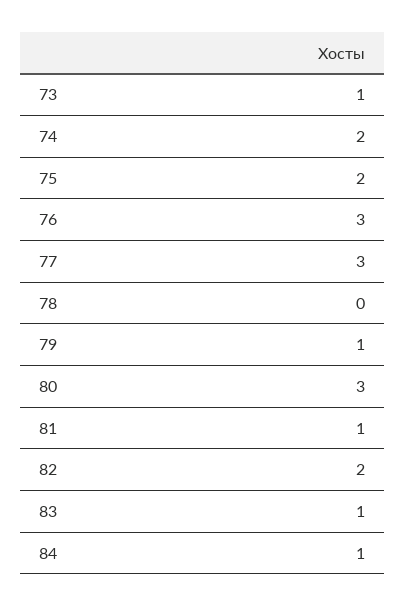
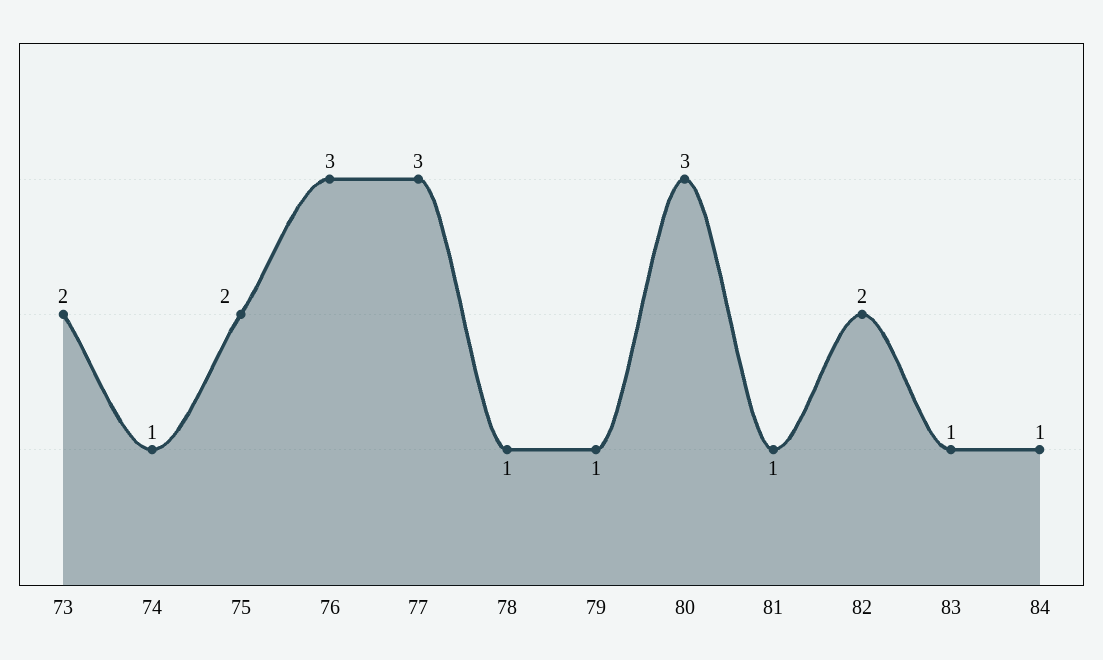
73: 1 -> 2
74: 2 -> 1
78: 0 -> 1

